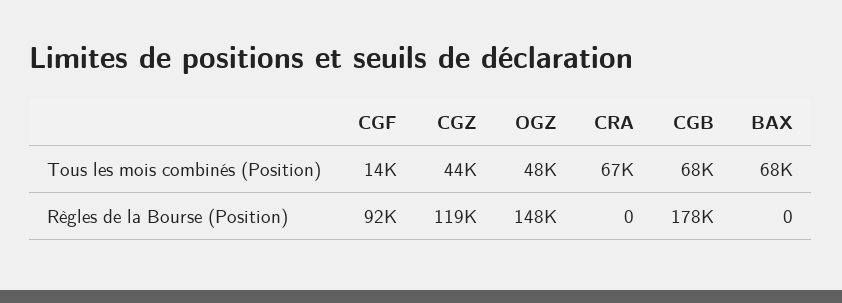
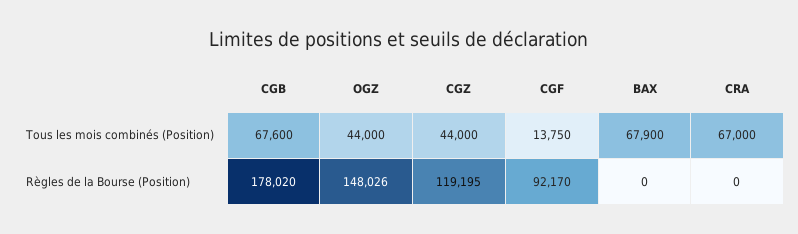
OGZ, Tous les mois combinés (Position): 48000 -> 44000

